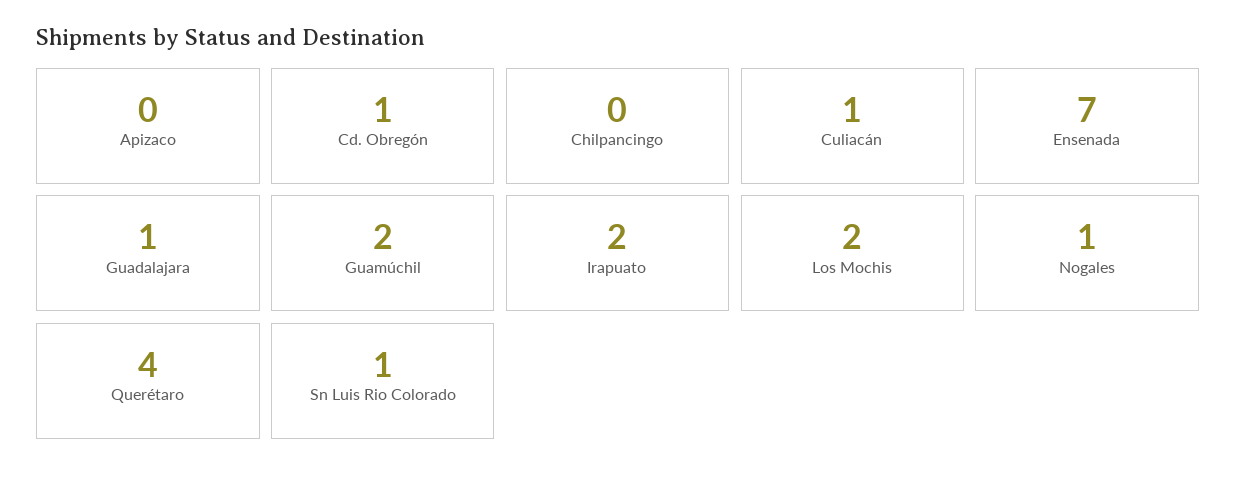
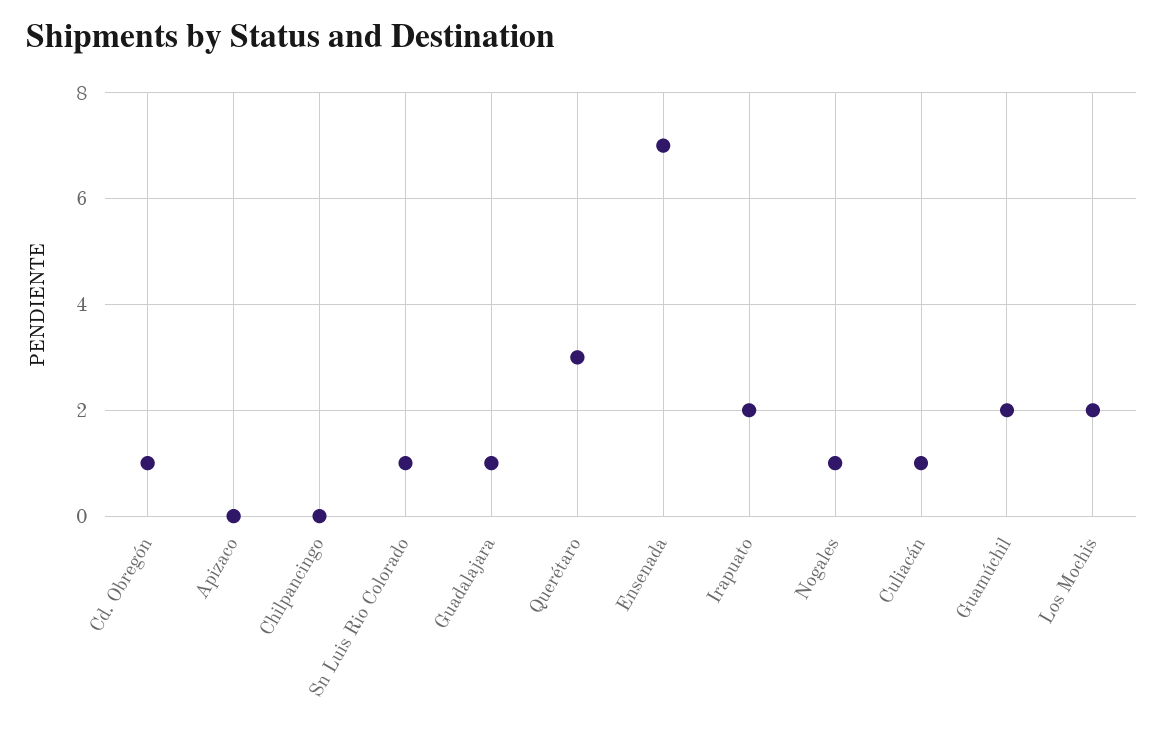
Querétaro: 4 -> 3

